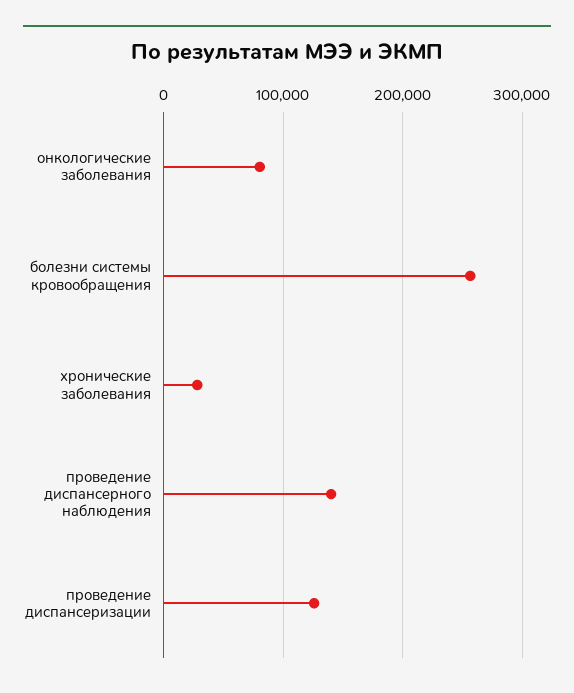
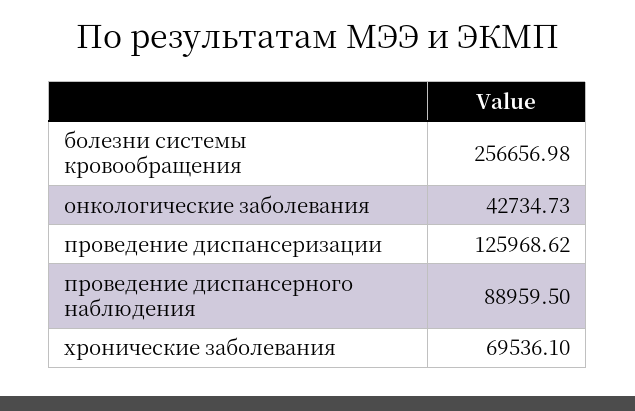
онкологические заболевания: 80000 -> 42734.73
хронические заболевания: 30000 -> 69536.1
проведение диспансерного наблюдения: 140000 -> 88959.5

